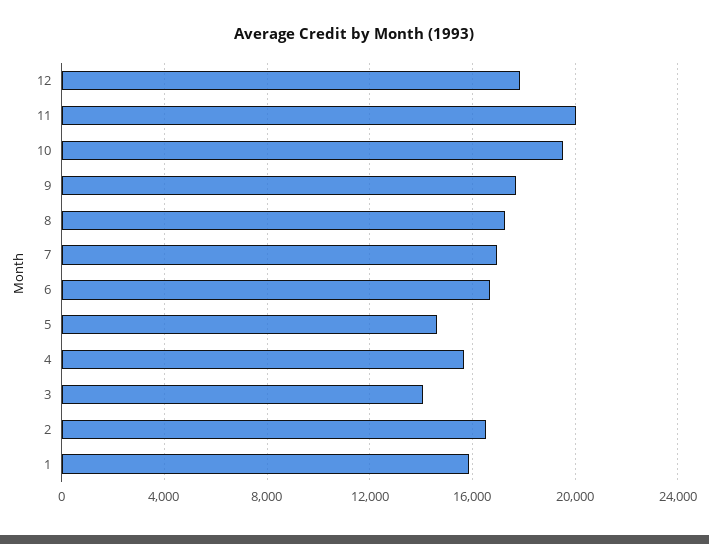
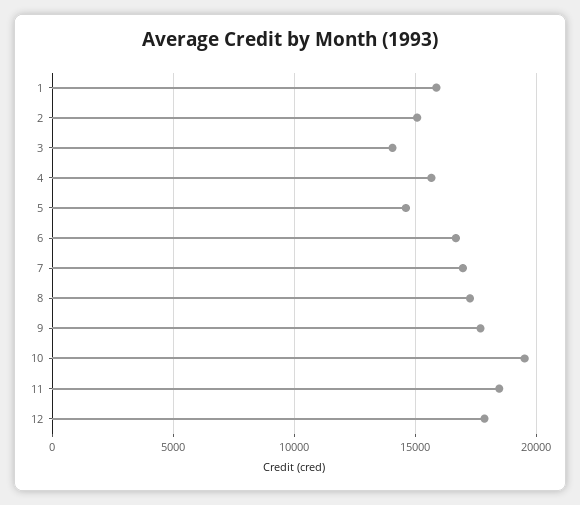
11: 20000 -> 18500
2: 16500 -> 15000

